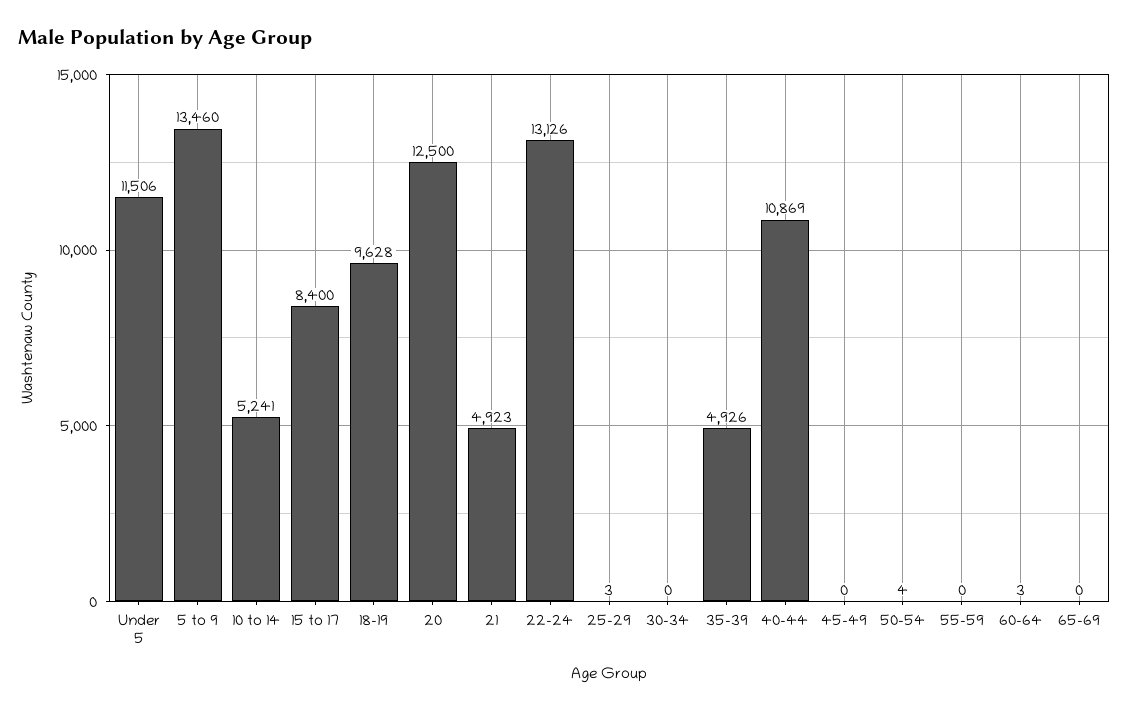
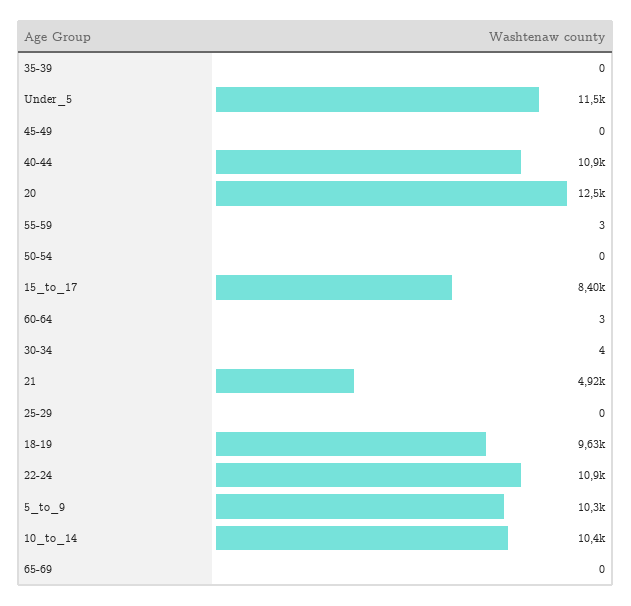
5 to 9: 13460 -> 10300
10 to 14: 5241 -> 10400
22-24: 13126 -> 10900
25-29: 3 -> 0
30-34: 0 -> 4
35-39: 4926 -> 0
50-54: 4 -> 0
55-59: 0 -> 3

